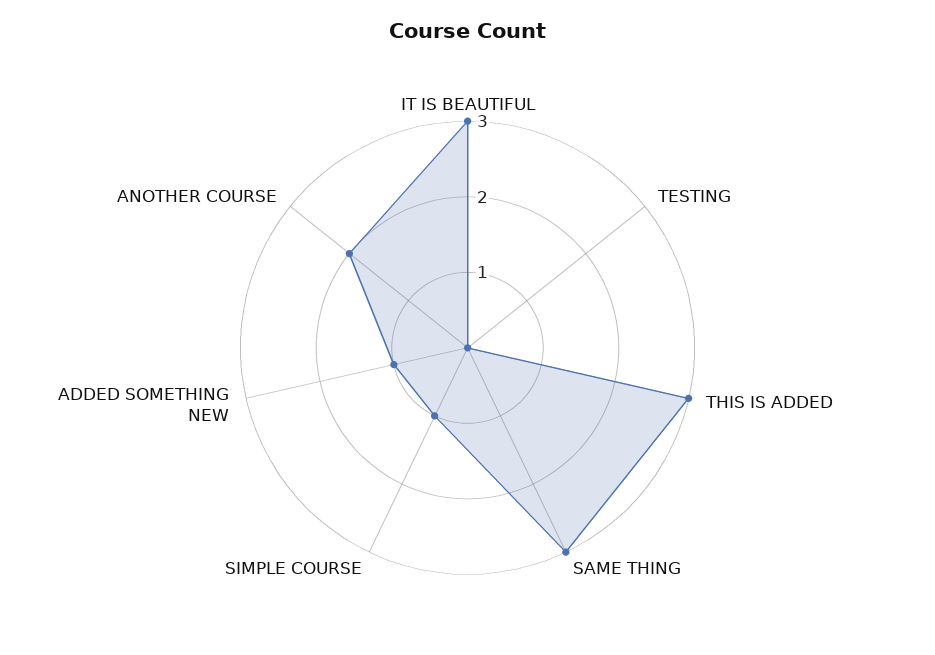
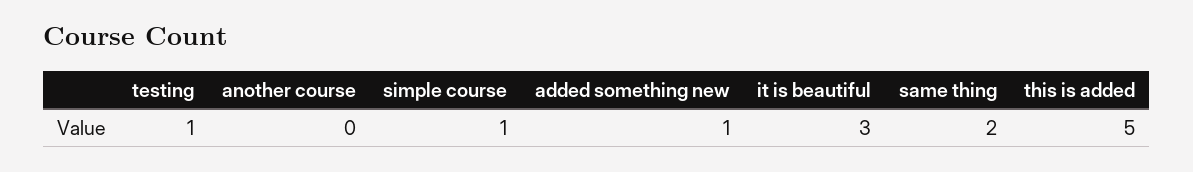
TESTING: 0 -> 1
THIS IS ADDED: 3 -> 5
SAME THING: 3 -> 2
ANOTHER COURSE: 2 -> 0

